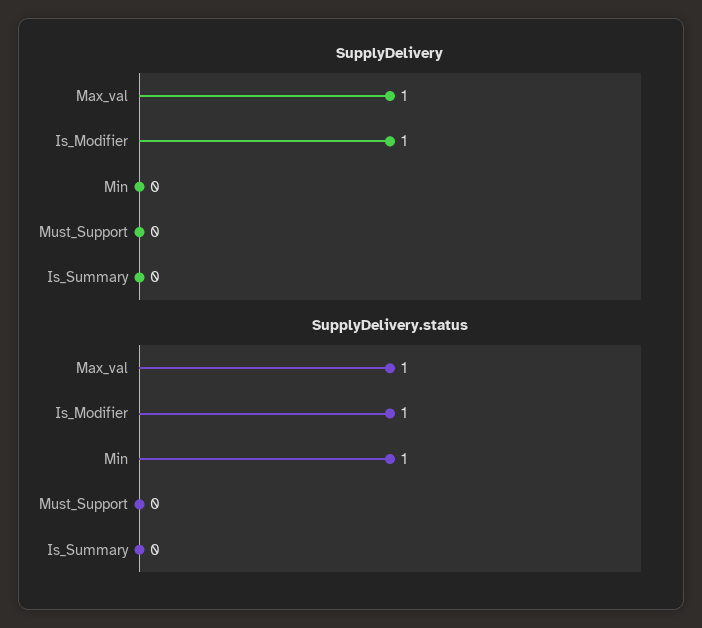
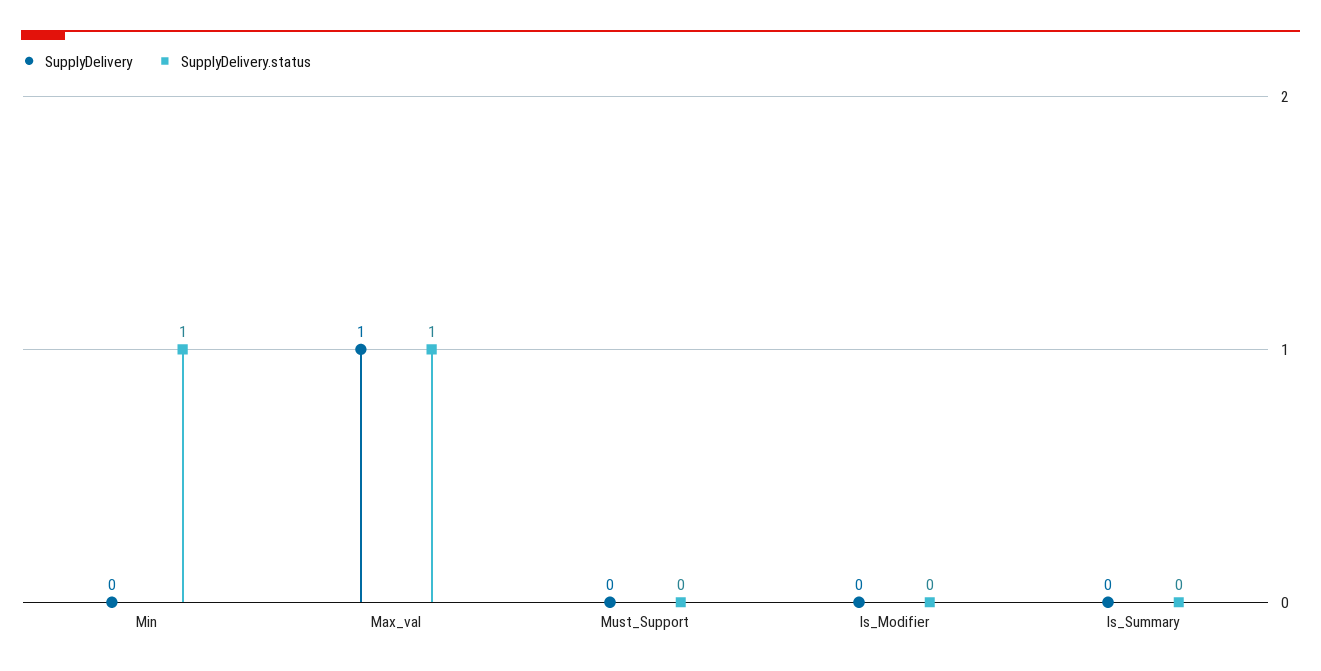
SupplyDelivery, Is_Modifier: 1 -> 0
SupplyDelivery.status, Is_Modifier: 1 -> 0

